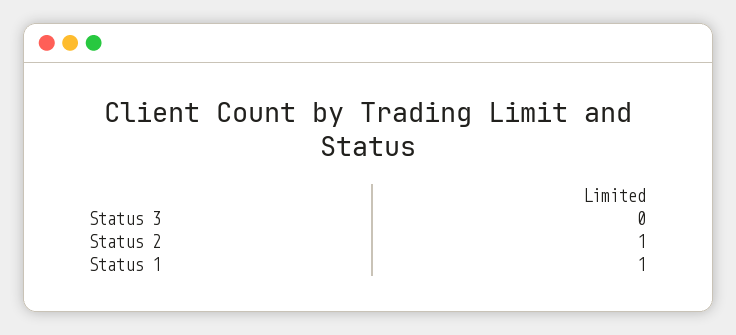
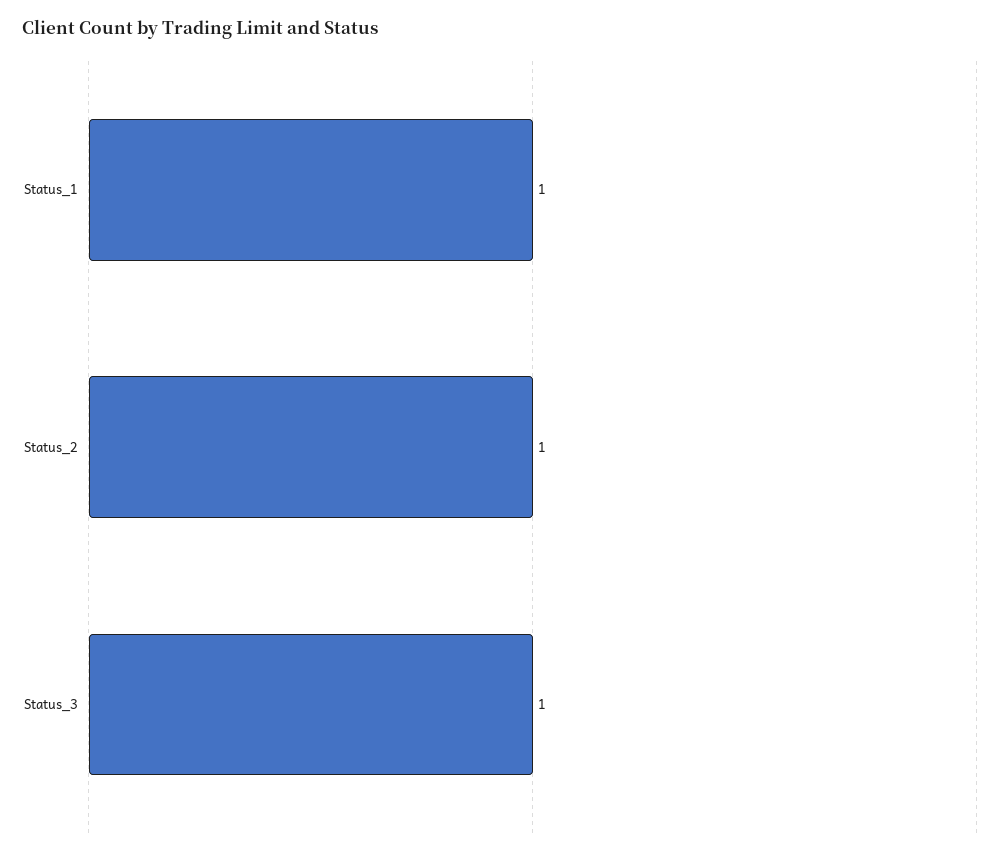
Status 3: 0 -> 1

